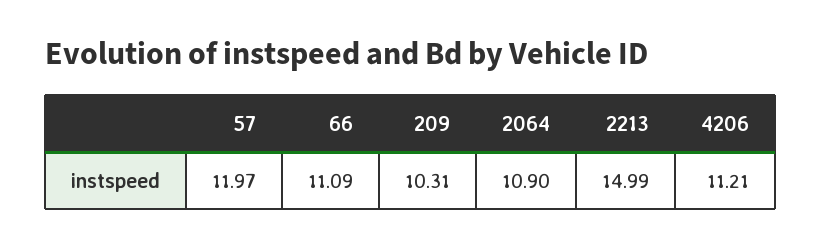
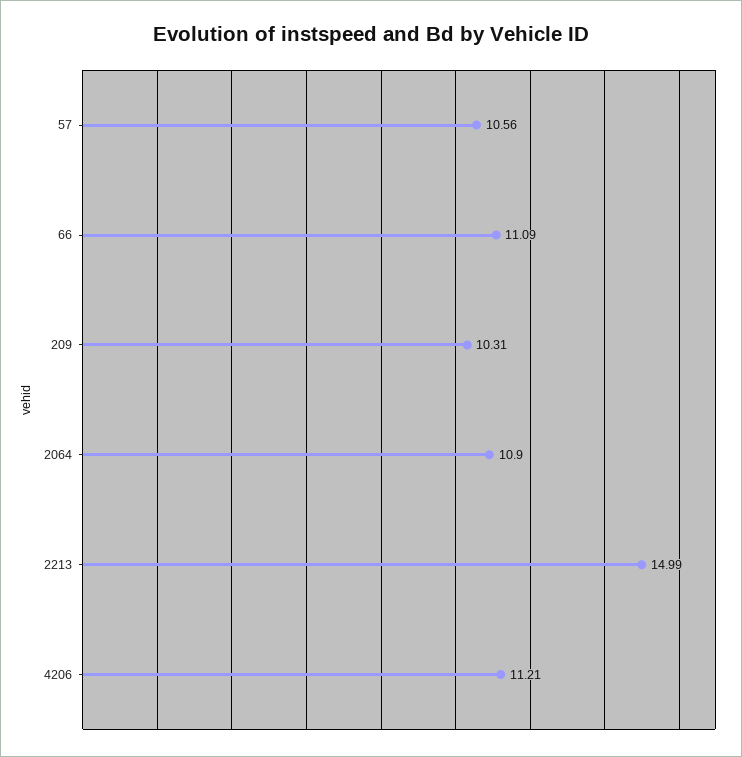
57: 11.97 -> 10.56

